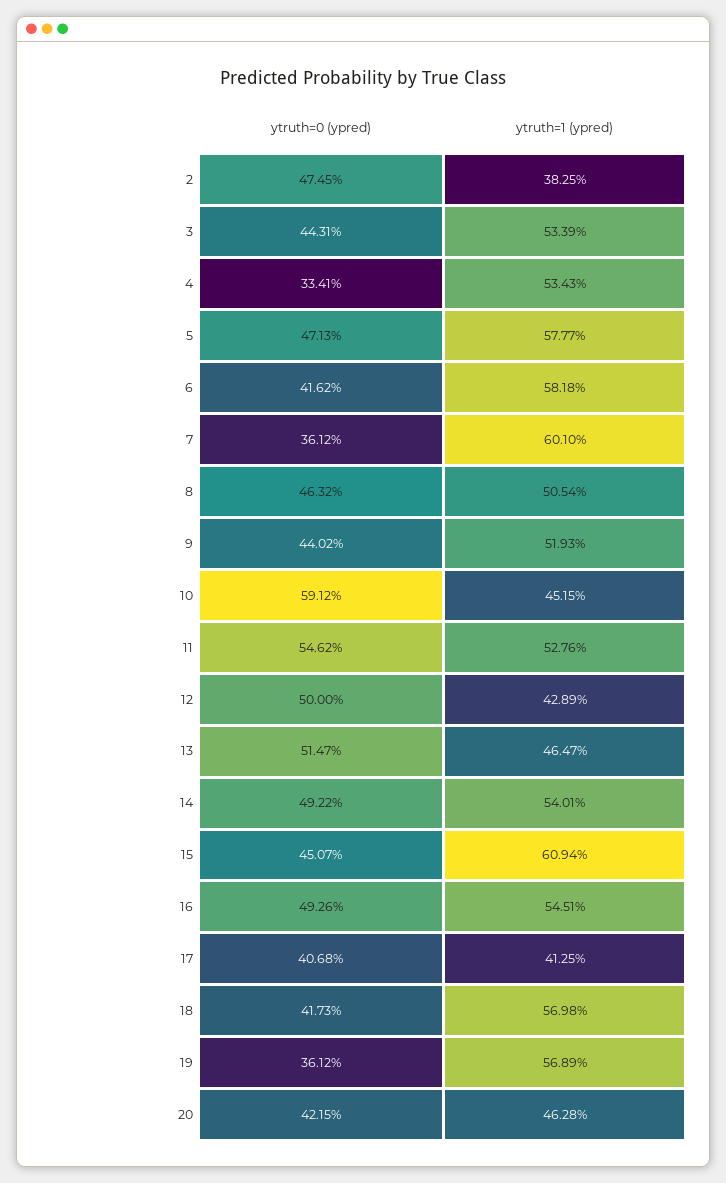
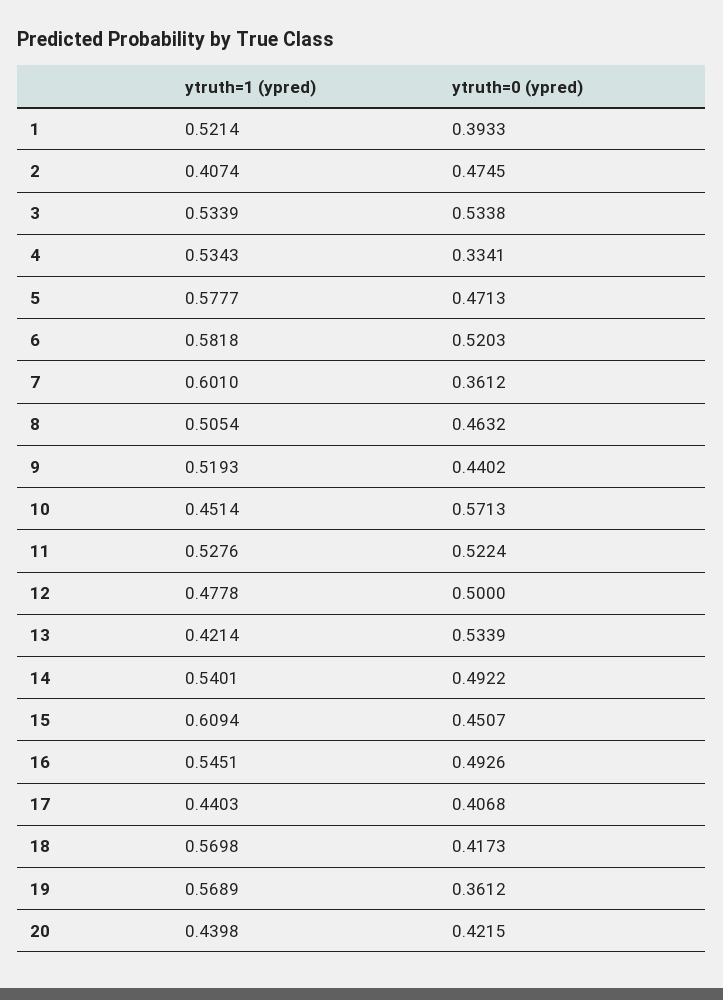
ytruth=1 (ypred), 2: 0.3825 -> 0.4074
ytruth=0 (ypred), 3: 0.4431 -> 0.5338
ytruth=0 (ypred), 6: 0.4162 -> 0.5203
ytruth=0 (ypred), 10: 0.5912 -> 0.5713
ytruth=1 (ypred), 10: 0.4515 -> 0.4514
ytruth=0 (ypred), 11: 0.5462 -> 0.5224
ytruth=1 (ypred), 12: 0.4289 -> 0.4778
ytruth=0 (ypred), 13: 0.5147 -> 0.5339
ytruth=1 (ypred), 13: 0.4647 -> 0.4214
ytruth=1 (ypred), 17: 0.4125 -> 0.4403
ytruth=1 (ypred), 20: 0.4628 -> 0.4398
ytruth=1 (ypred), 1: none -> 0.5214
ytruth=0 (ypred), 1: none -> 0.3933

